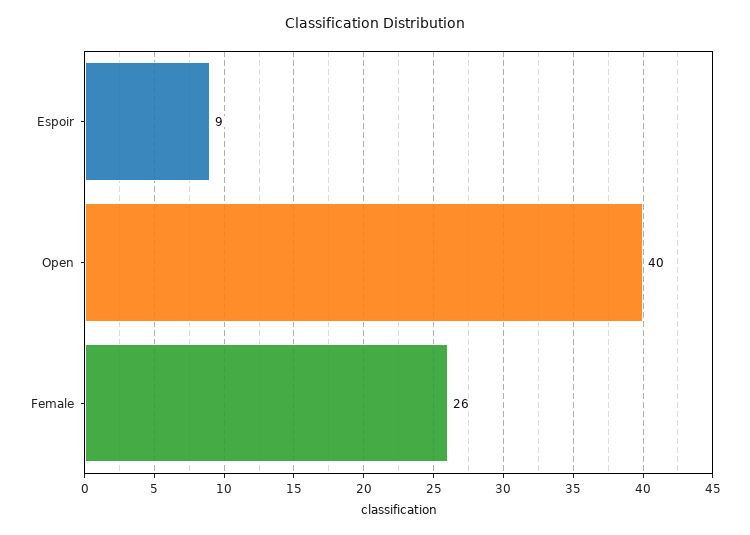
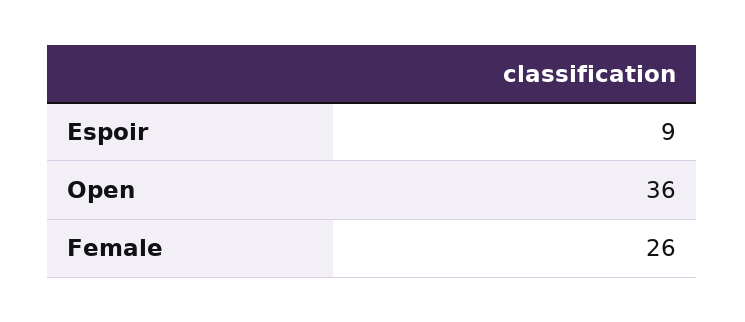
Open: 40 -> 36

